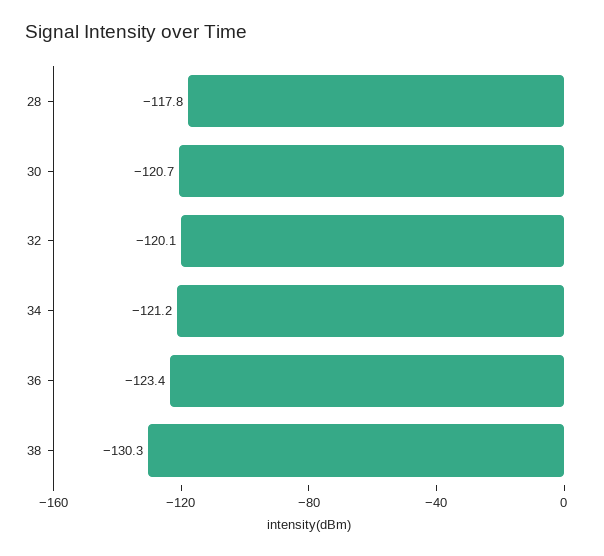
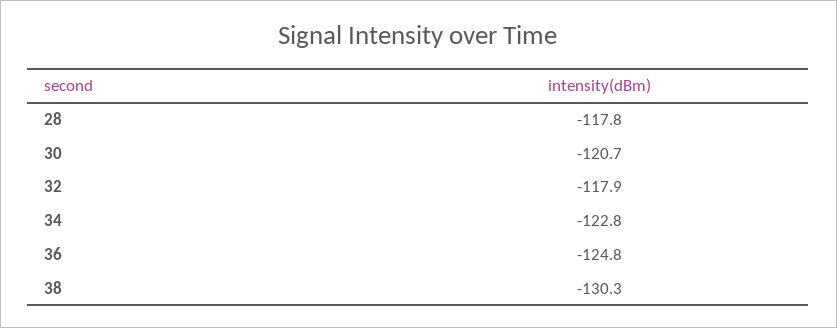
32: -120.1 -> -117.9
34: -121.2 -> -122.8
36: -123.4 -> -124.8

